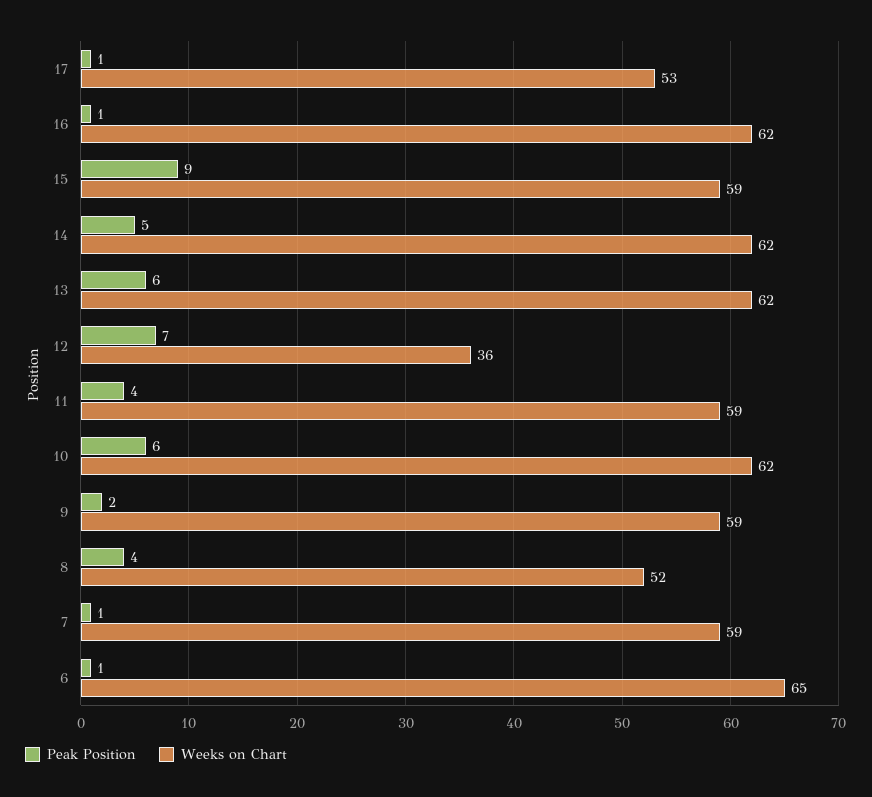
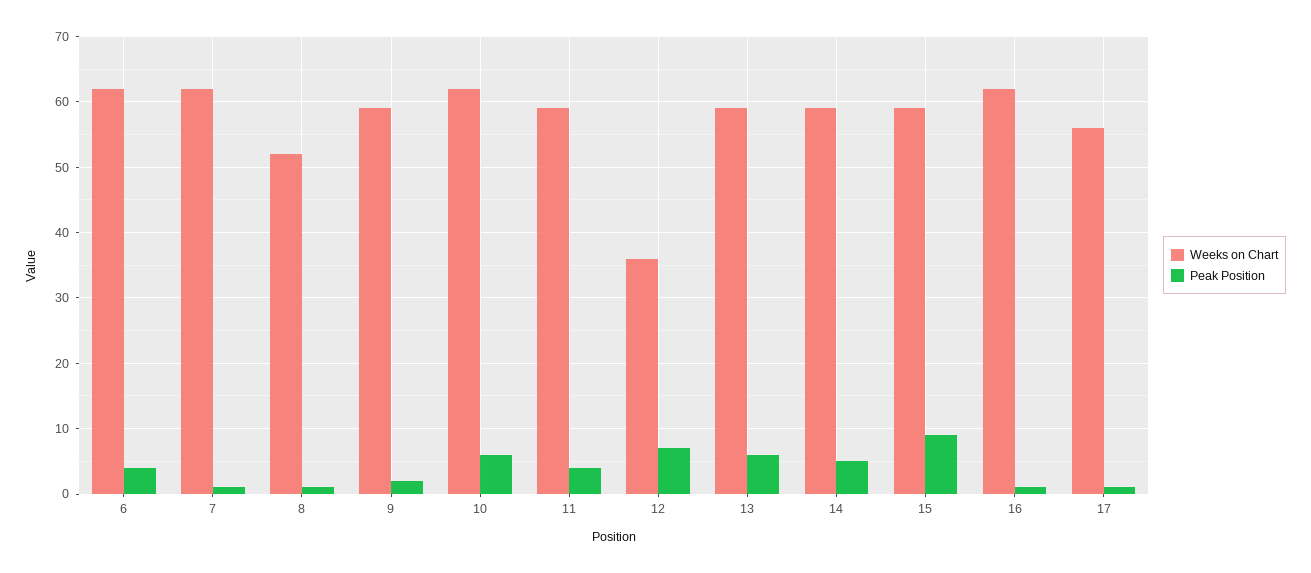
Weeks on Chart, 17: 53 -> 56
Weeks on Chart, 14: 62 -> 59
Weeks on Chart, 13: 62 -> 59
Peak Position, 8: 4 -> 1
Weeks on Chart, 7: 59 -> 62
Peak Position, 6: 1 -> 4
Weeks on Chart, 6: 65 -> 62

